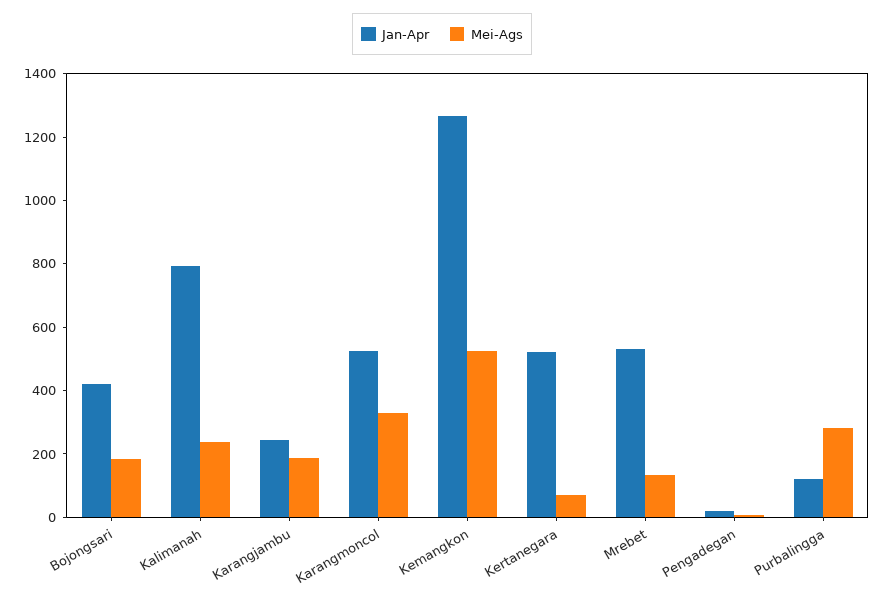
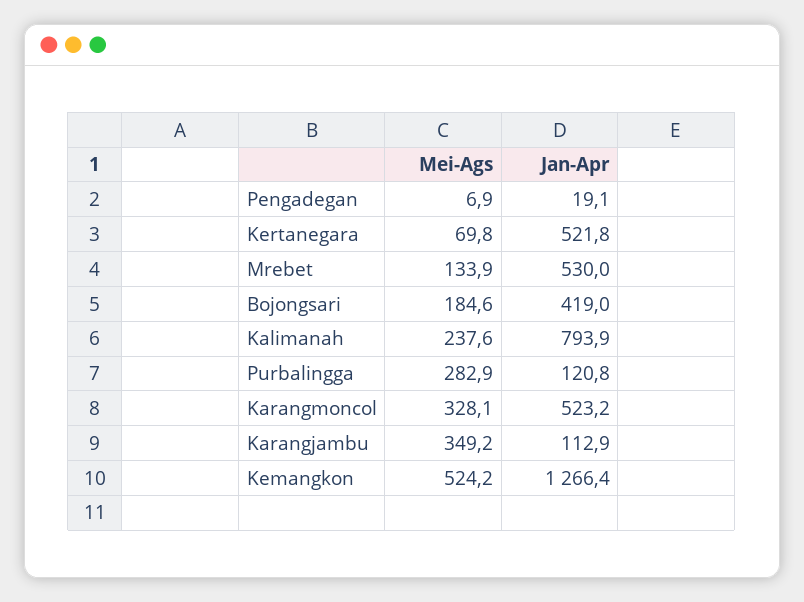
Jan-Apr, Karangjambu: 250 -> 112.9
Mei-Ags, Karangjambu: 200 -> 349.2

